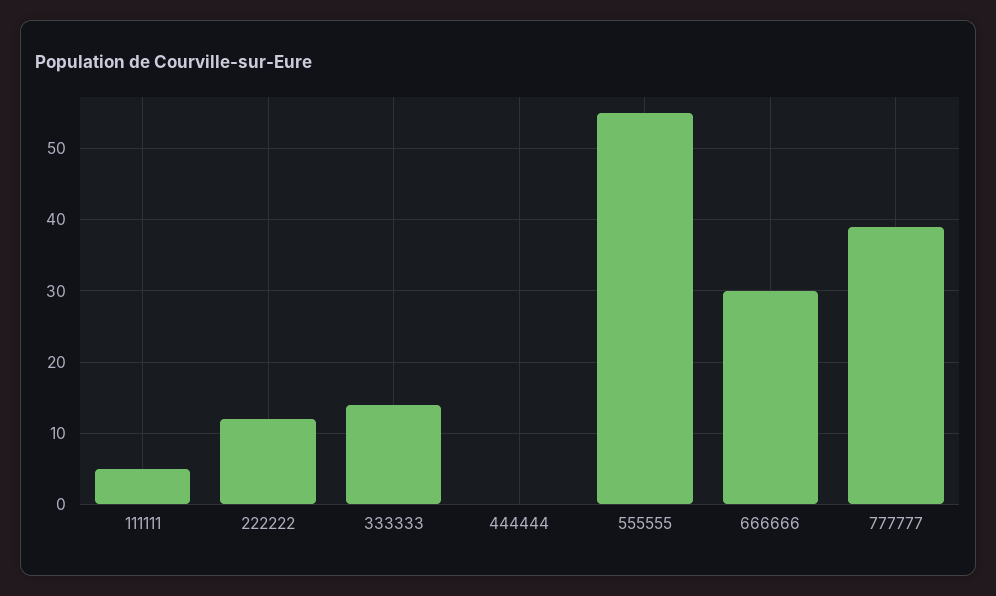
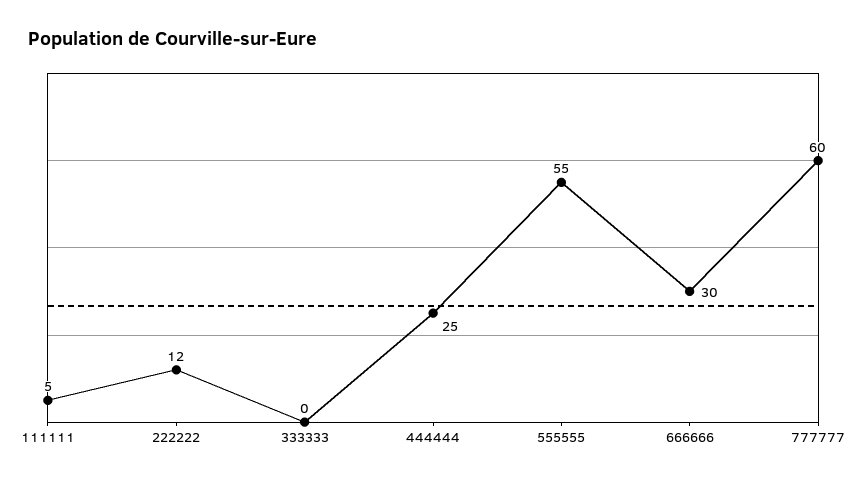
333333: 14 -> 0
444444: 0 -> 25
777777: 39 -> 60

